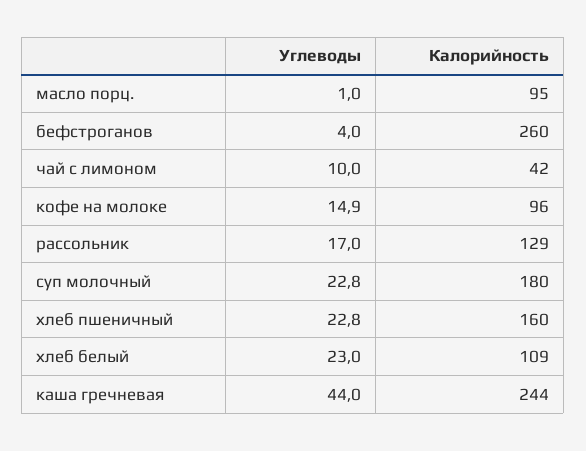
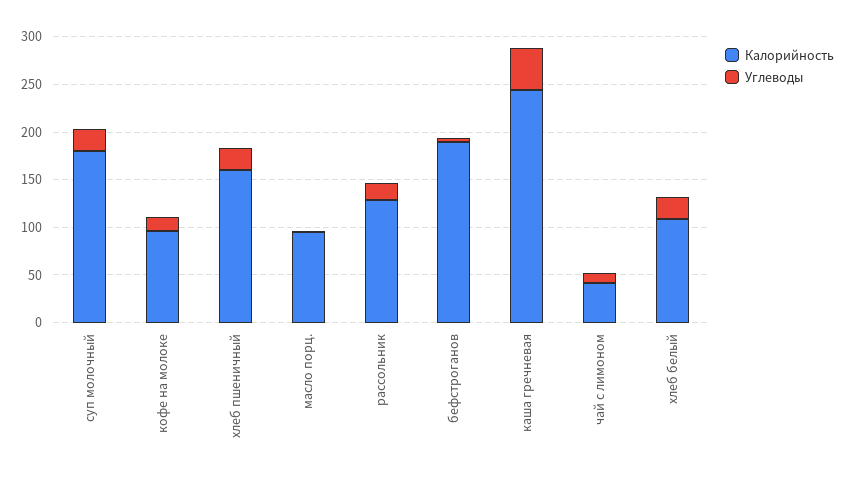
Калорийность, бефстроганов: 260 -> 190

